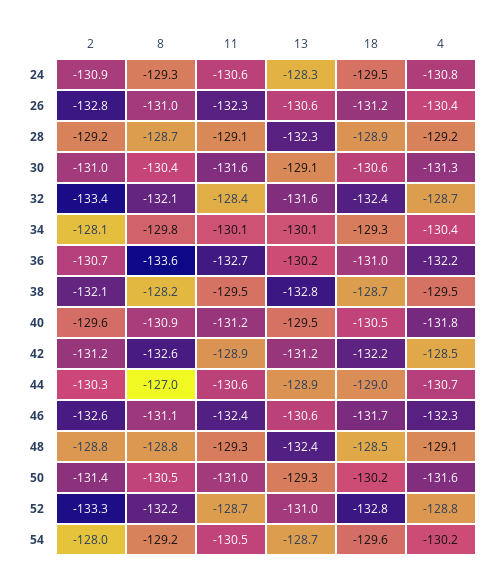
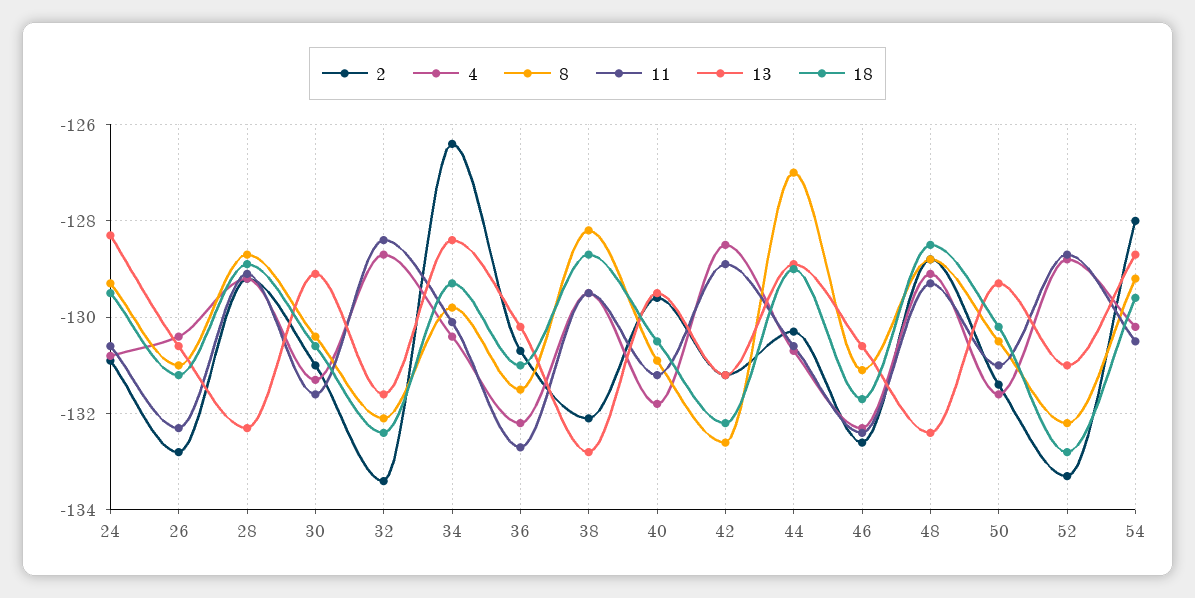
2, 34: -128.1 -> -126.5
13, 34: -130.1 -> -128.5
8, 36: -133.6 -> -131.5

